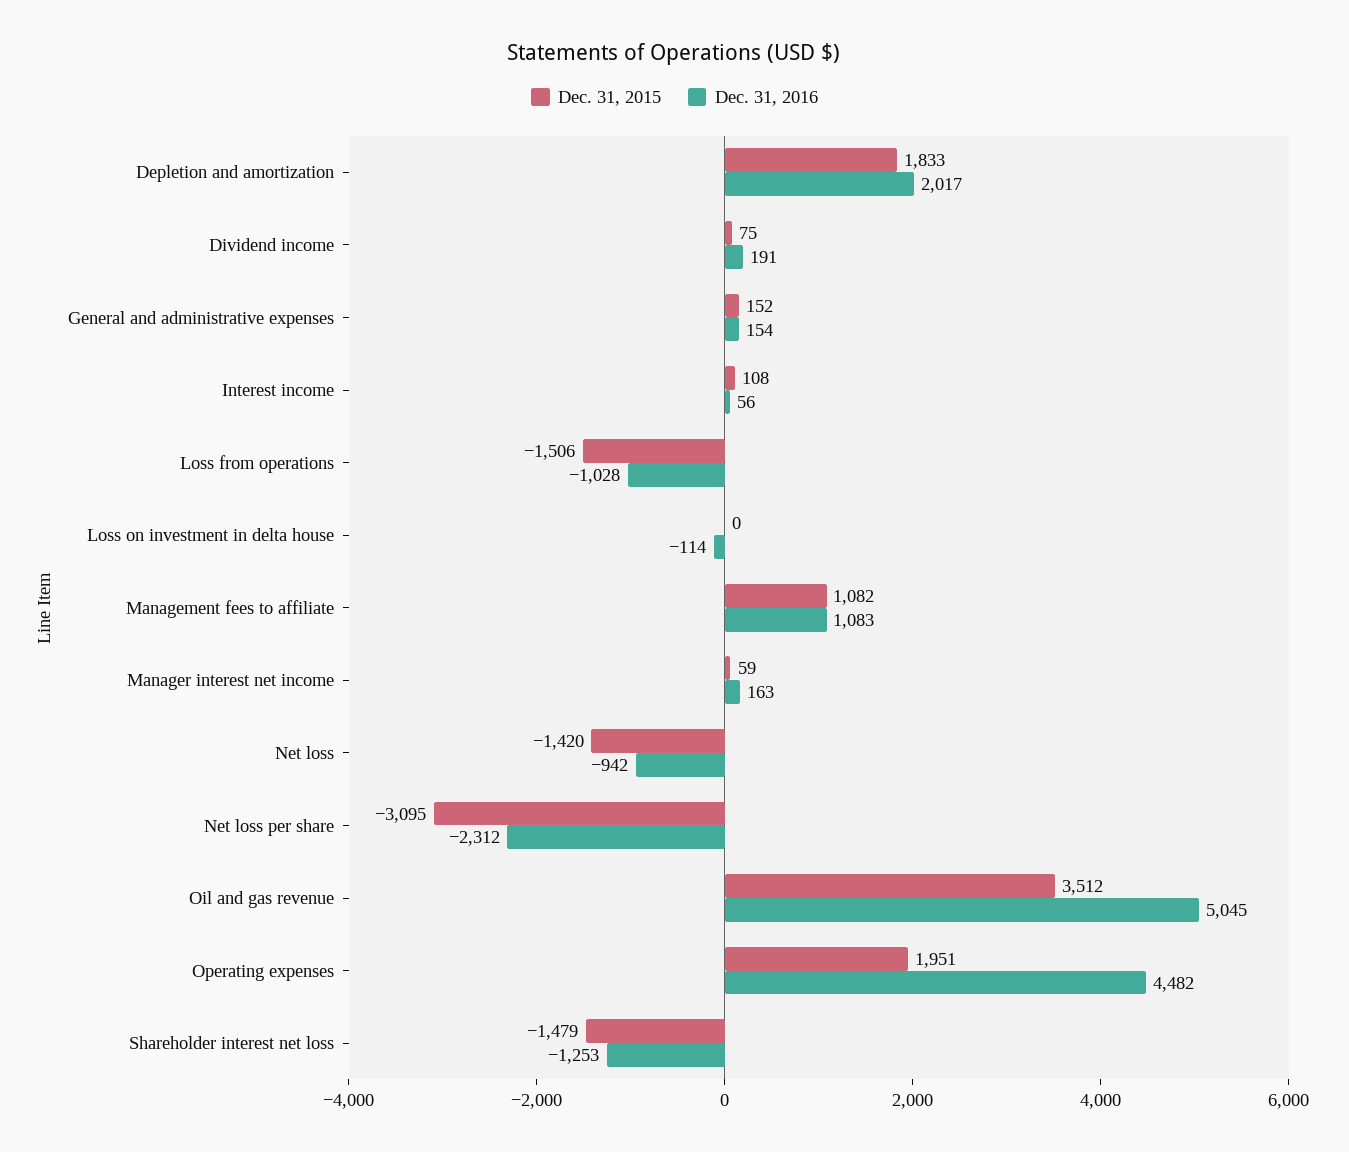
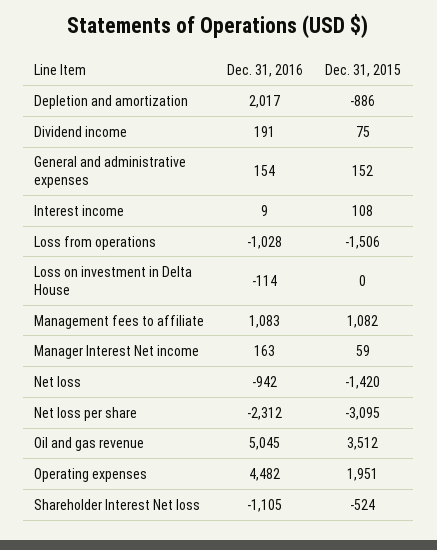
Dec. 31, 2015, Depletion and amortization: 1833 -> -886
Dec. 31, 2016, Interest income: 56 -> 9
Dec. 31, 2015, Shareholder interest net loss: -1479 -> -524
Dec. 31, 2016, Shareholder interest net loss: -1253 -> -1105

